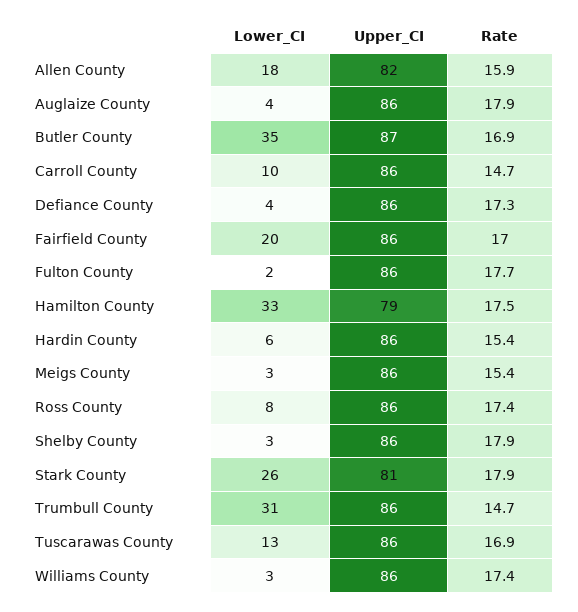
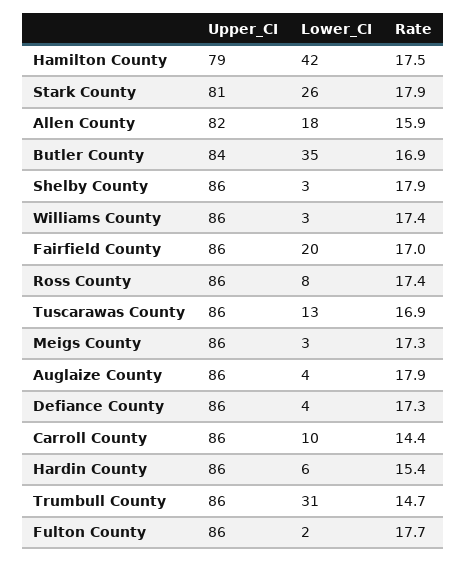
Upper_CI, Butler County: 87 -> 84
Rate, Carroll County: 14.7 -> 14.4
Lower_CI, Hamilton County: 33 -> 42
Rate, Meigs County: 15.4 -> 17.3

